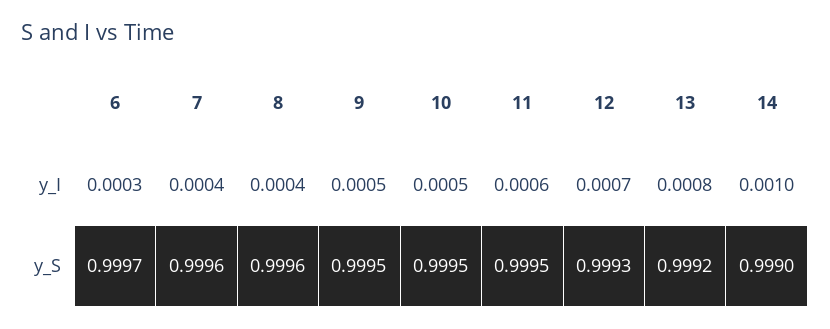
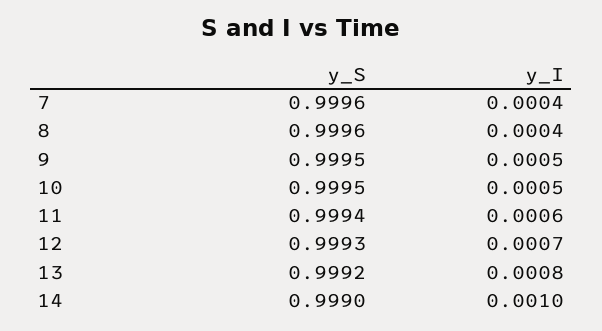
6, y_I: 0.0003 -> none
6, y_S: 0.9997 -> none
11, y_S: 0.9995 -> 0.9994

